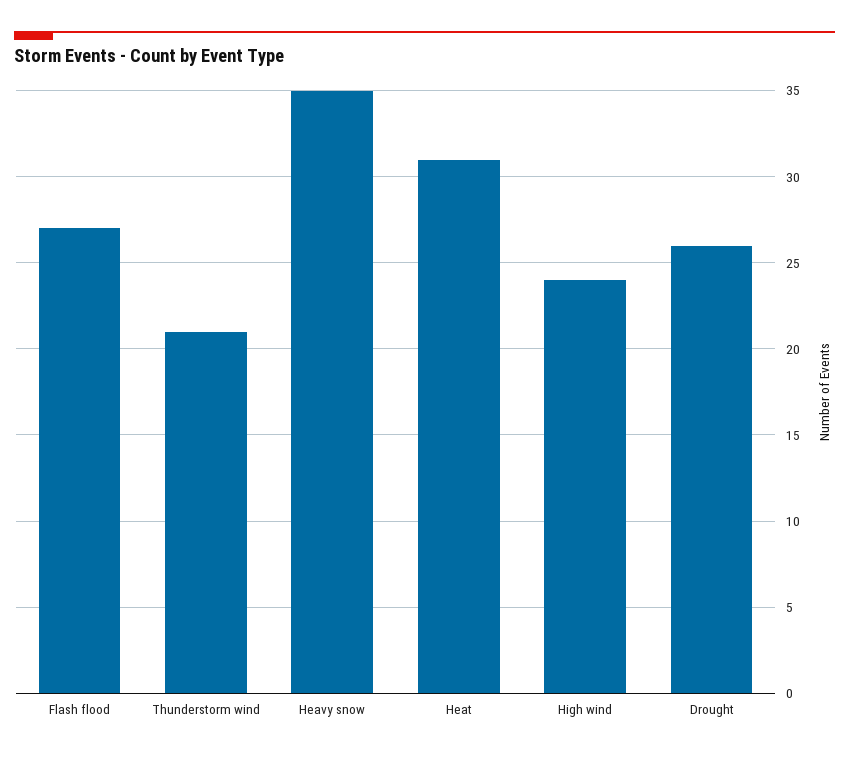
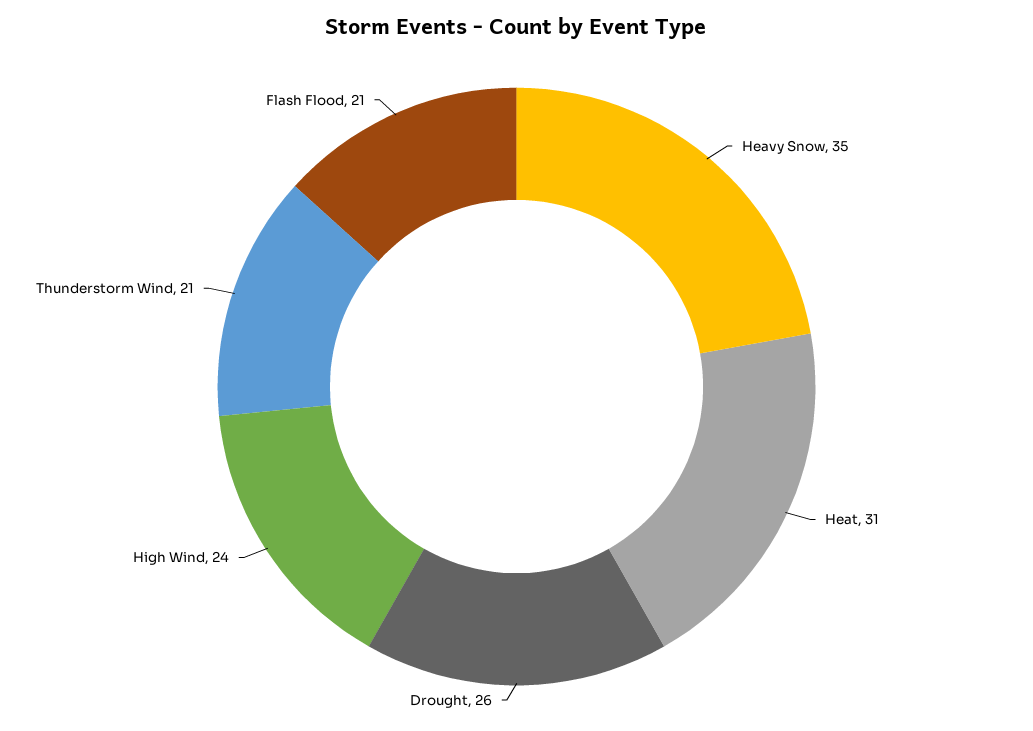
Flash flood: 27 -> 21

